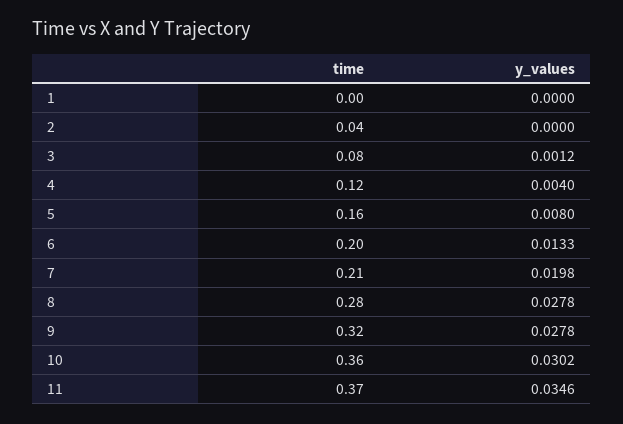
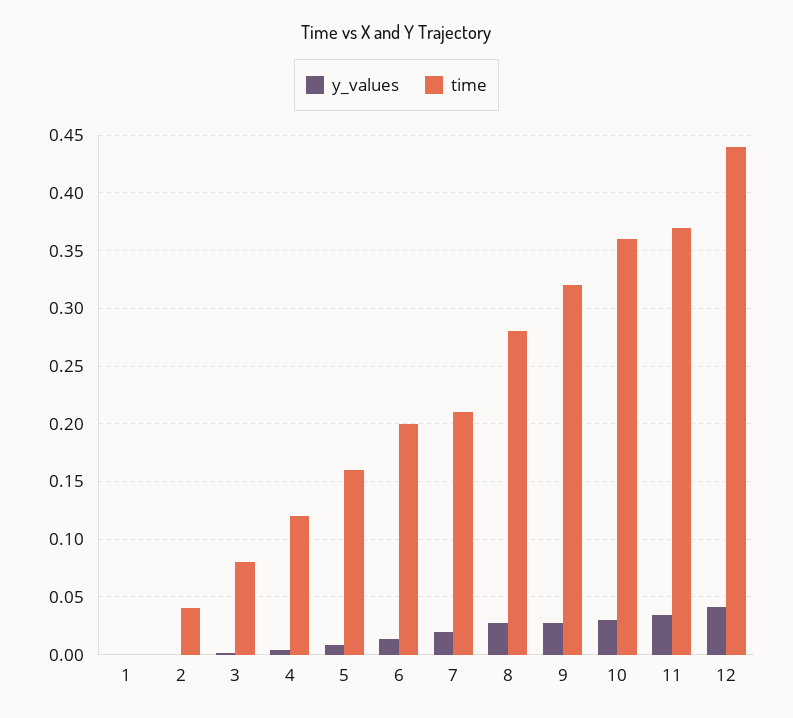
y_values, 12: none -> 0.04
time, 12: none -> 0.44

